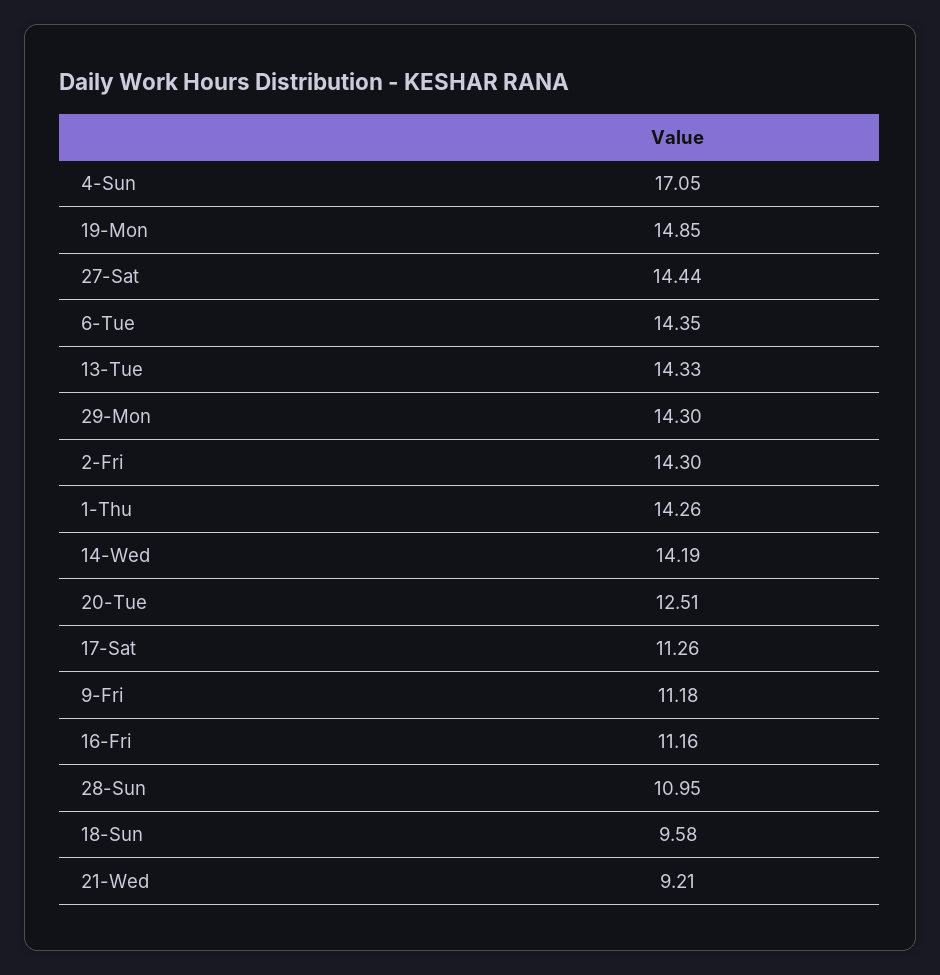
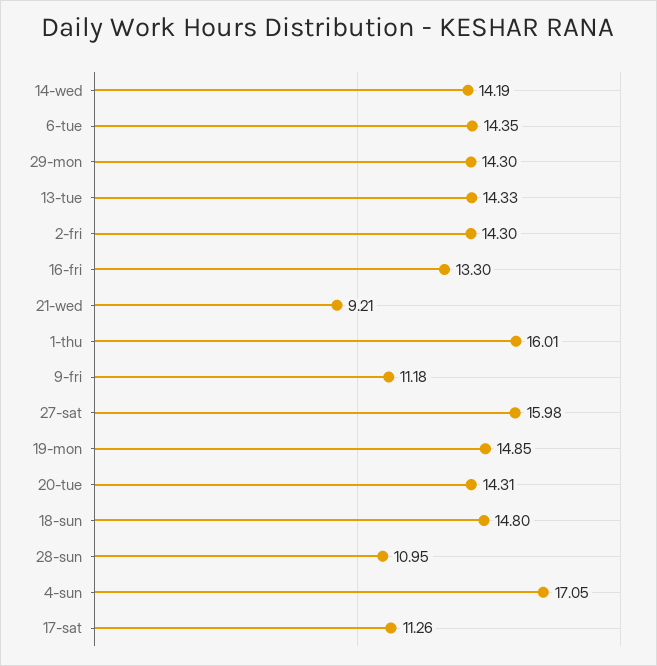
27-Sat: 14.44 -> 15.98
1-Thu: 14.26 -> 16.01
20-Tue: 12.51 -> 14.31
16-Fri: 11.16 -> 13.3
18-Sun: 9.58 -> 14.8

